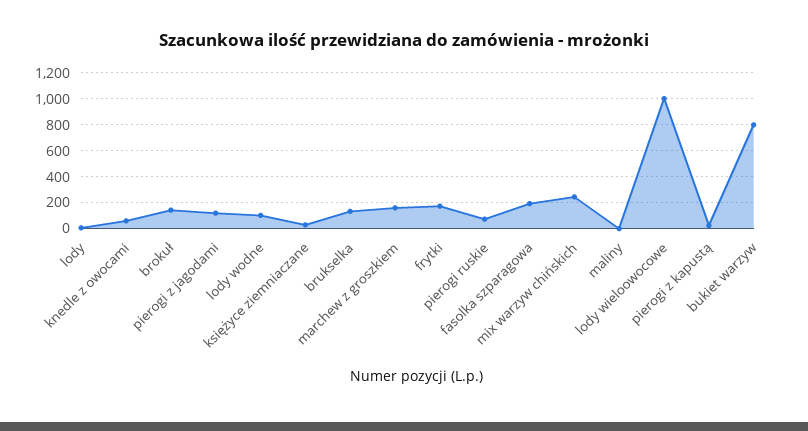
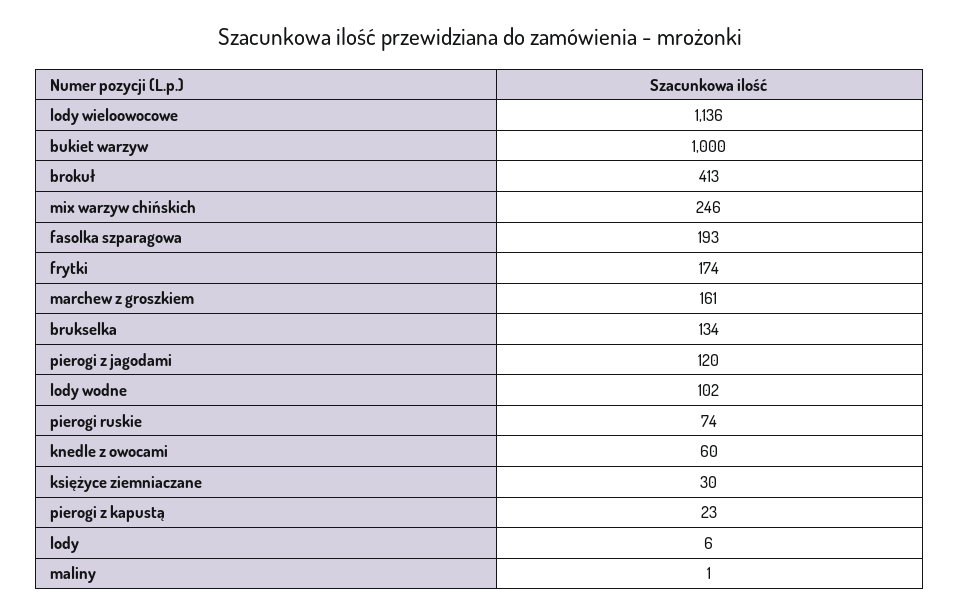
brokuł: 150 -> 413
lody wieloowocowe: 1000 -> 1136
bukiet warzyw: 800 -> 1000

